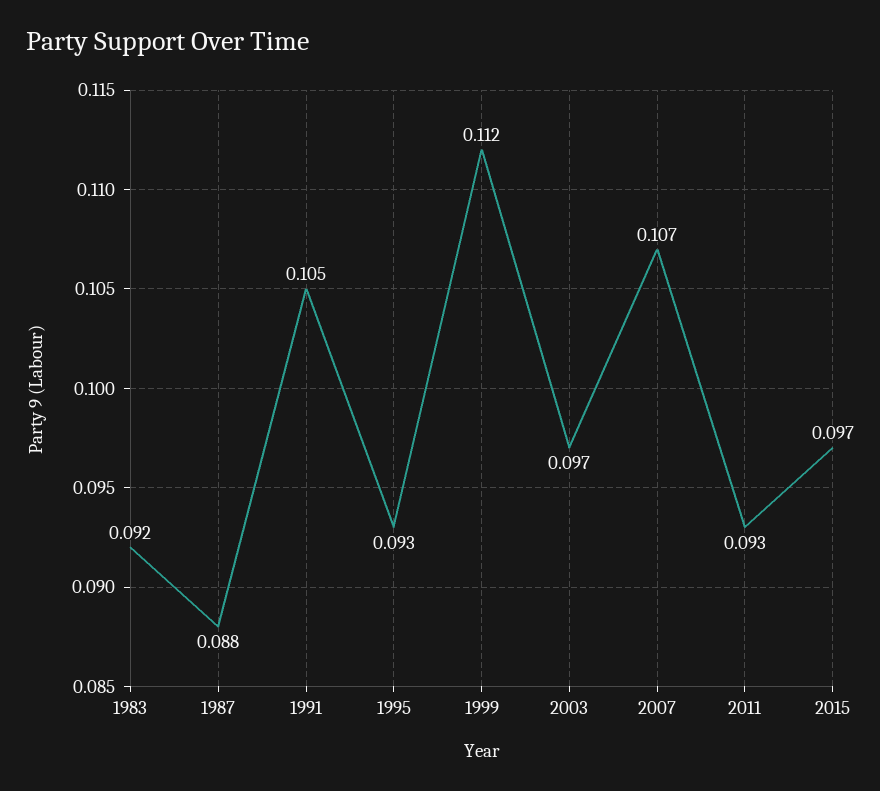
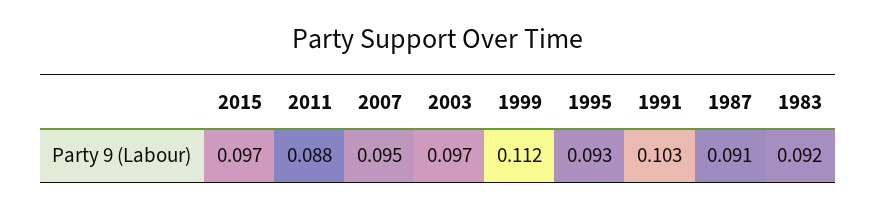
1987: 0.088 -> 0.091
1991: 0.105 -> 0.103
2007: 0.107 -> 0.095
2011: 0.093 -> 0.088

